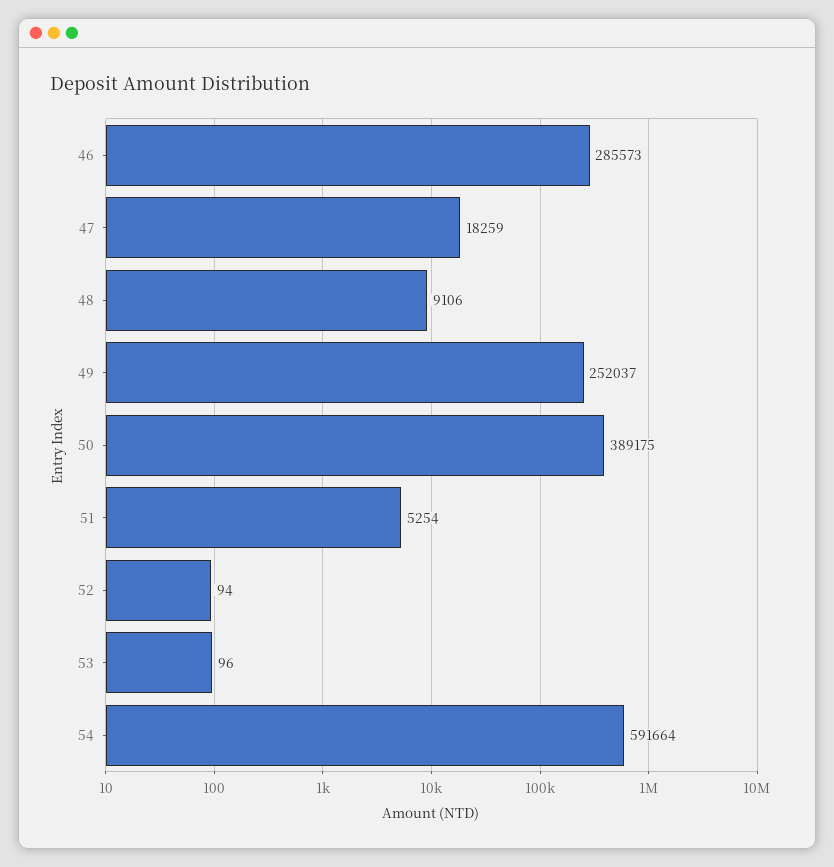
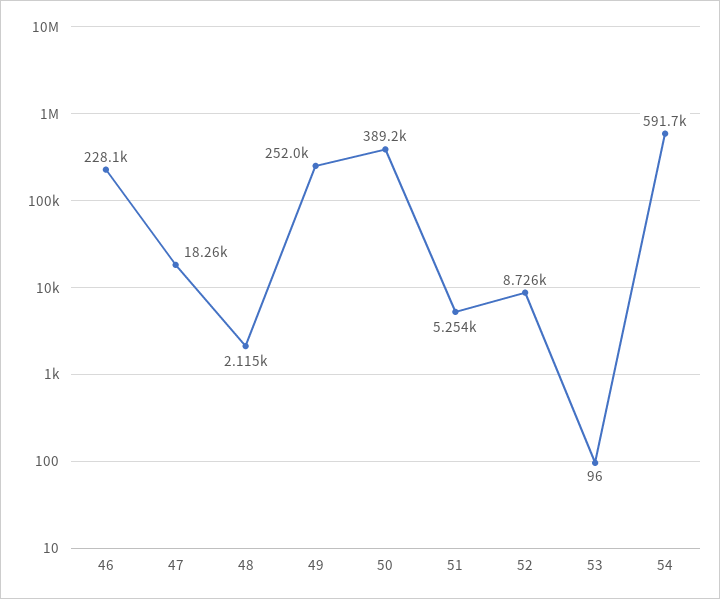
46: 285573 -> 228100
48: 9106 -> 2115
52: 94 -> 8726

